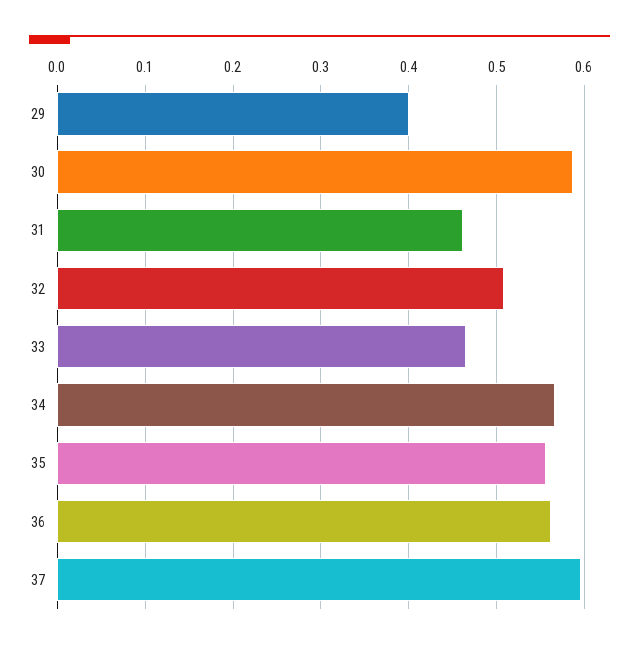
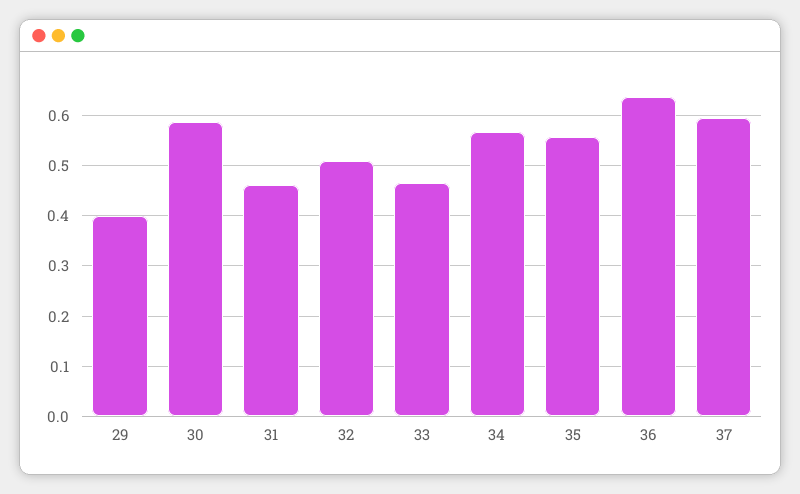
36: 0.56 -> 0.64

